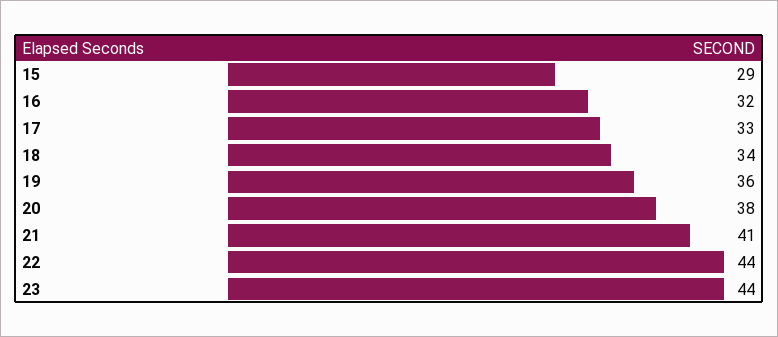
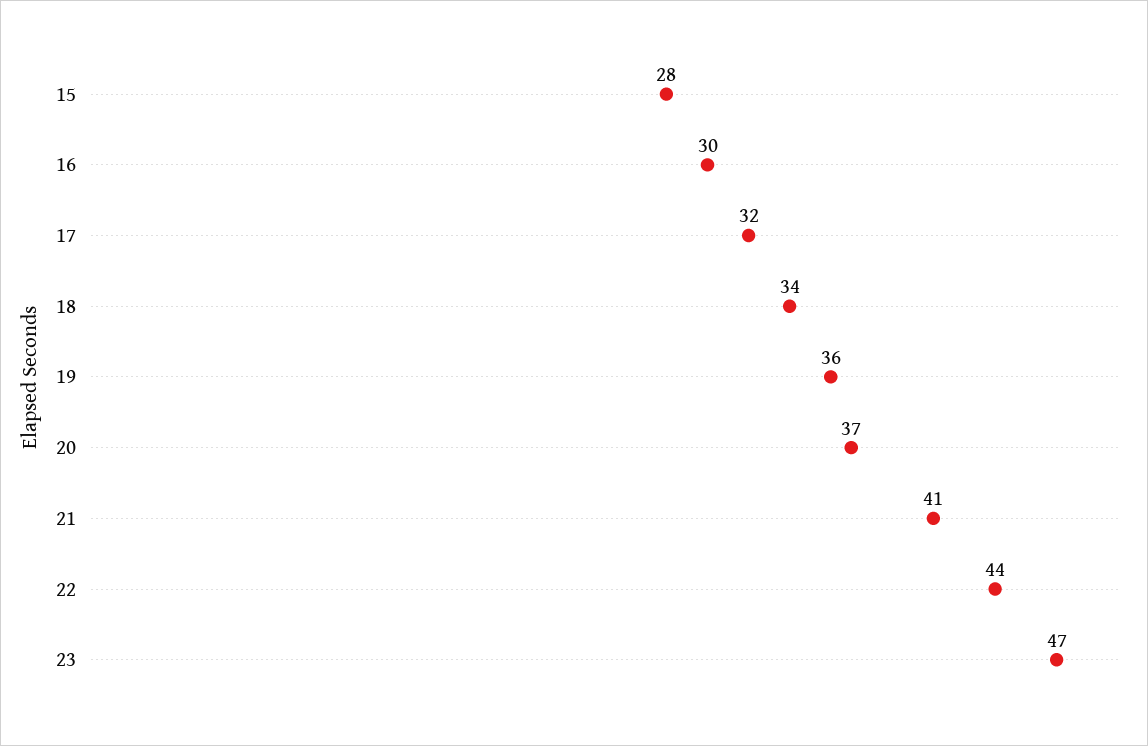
15: 29 -> 28
16: 32 -> 30
17: 33 -> 32
20: 38 -> 37
23: 44 -> 47

